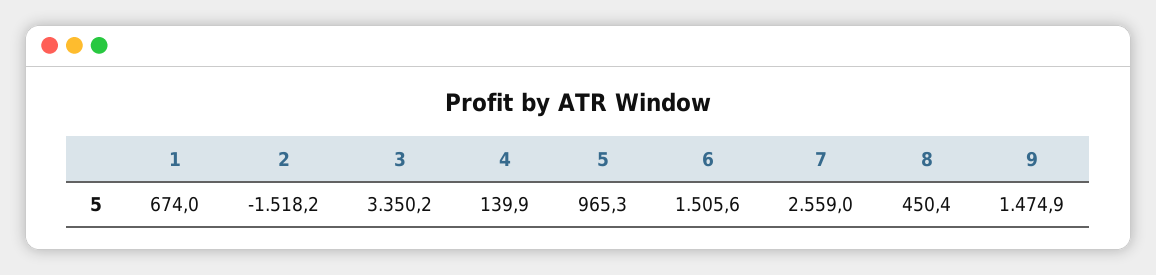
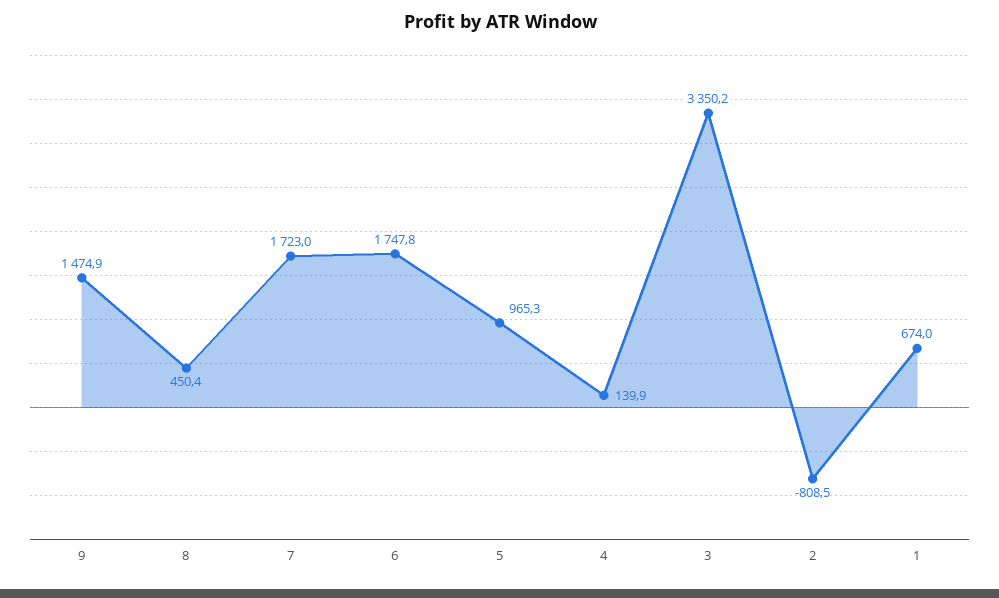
2: -1518.2 -> -808.5
6: 1505.6 -> 1747.8
7: 2559 -> 1723

